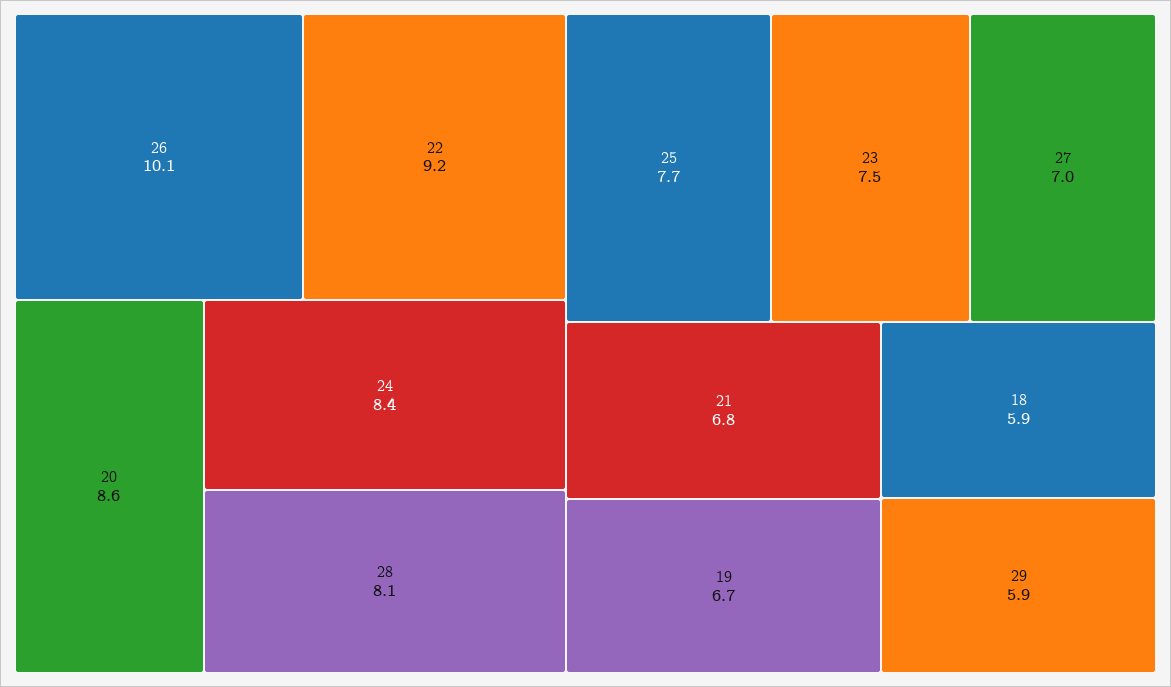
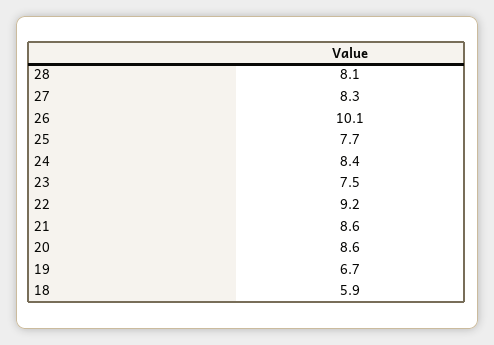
27: 7 -> 8.3
21: 6.8 -> 8.6
29: 5.9 -> none

